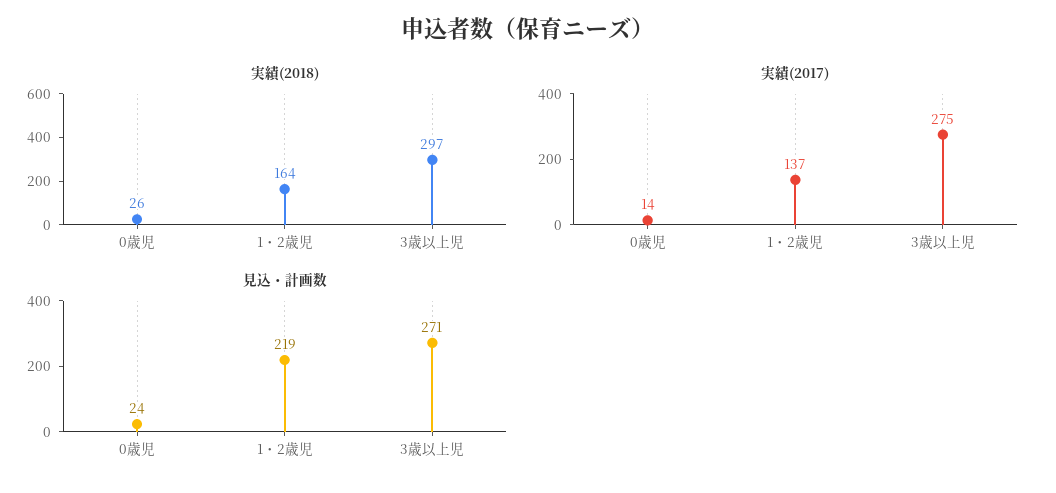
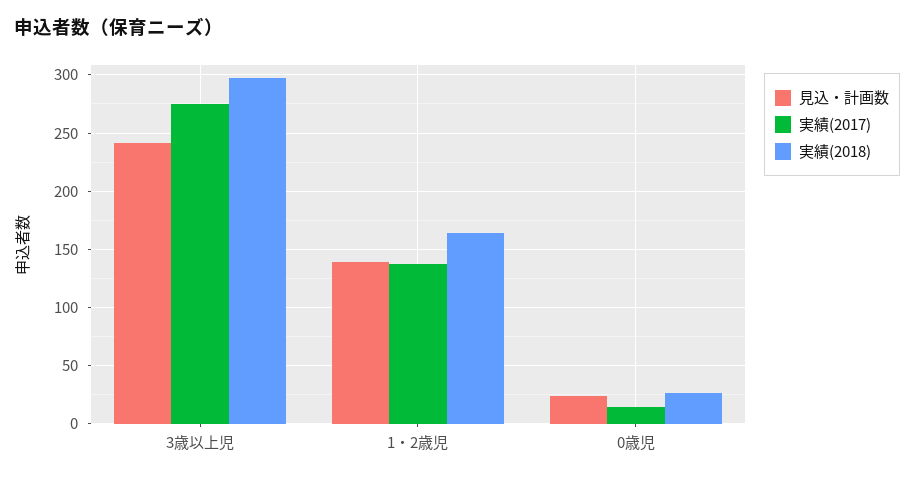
見込・計画数, 1・2歳児: 219 -> 140
見込・計画数, 3歳以上児: 271 -> 240

